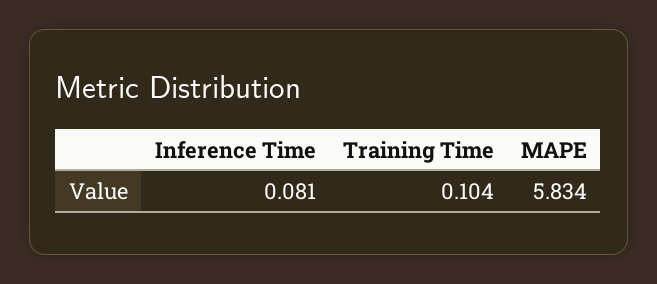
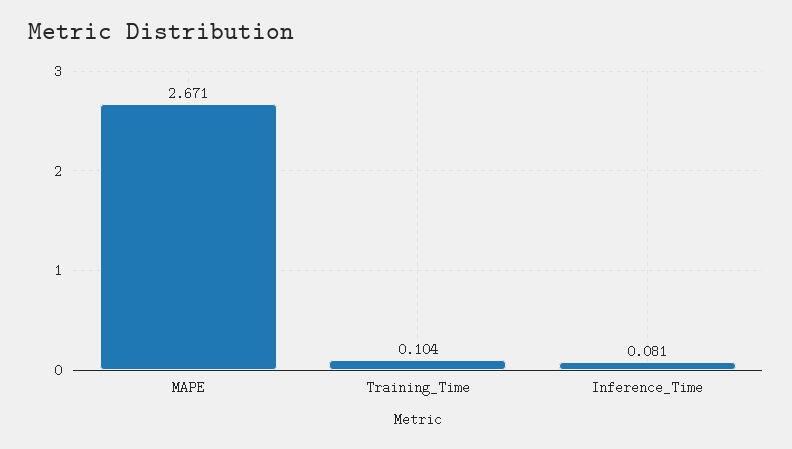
MAPE: 5.834 -> 2.671

